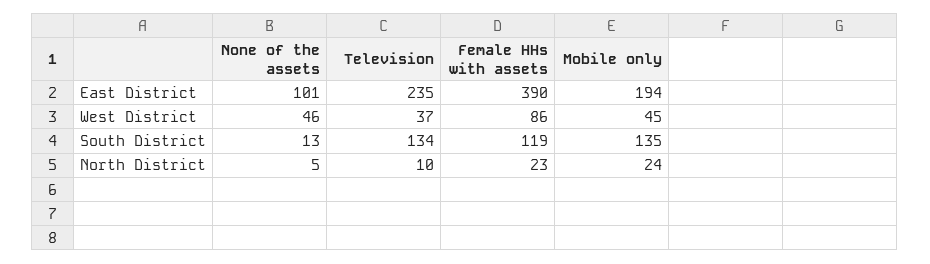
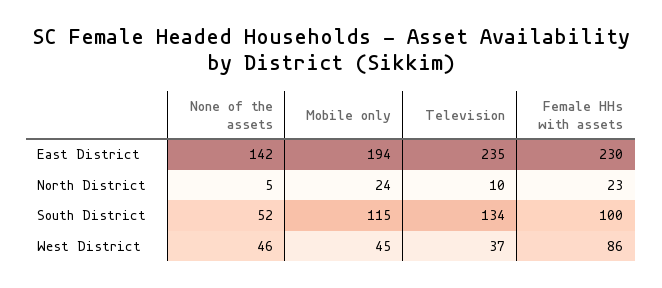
None of the assets, East District: 101 -> 142
Female HHs with assets, East District: 390 -> 230
None of the assets, South District: 13 -> 52
Female HHs with assets, South District: 119 -> 100
Mobile only, South District: 135 -> 115

